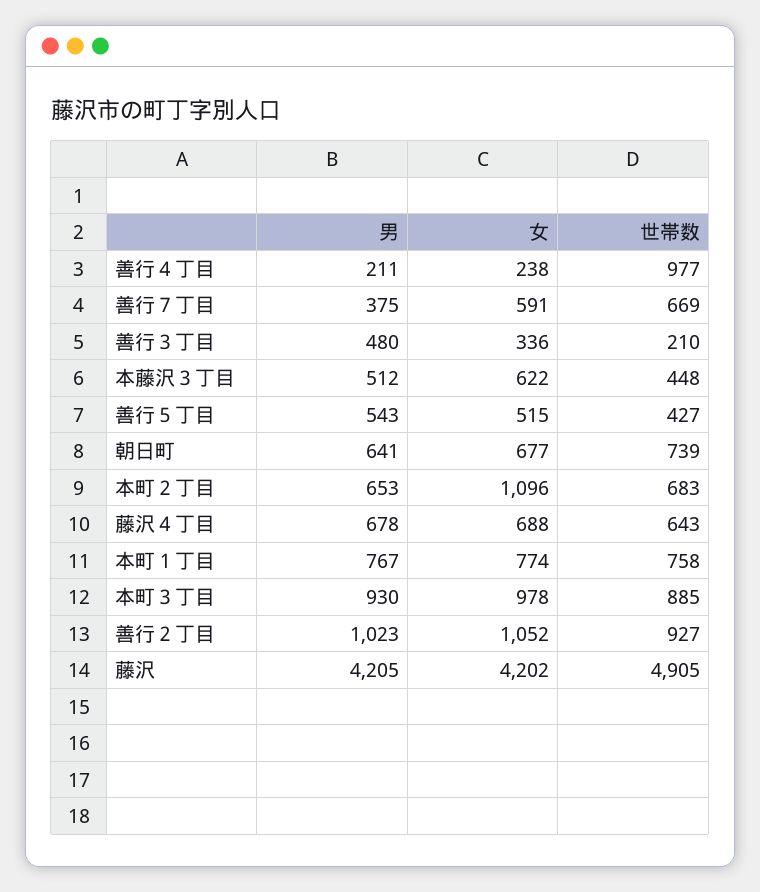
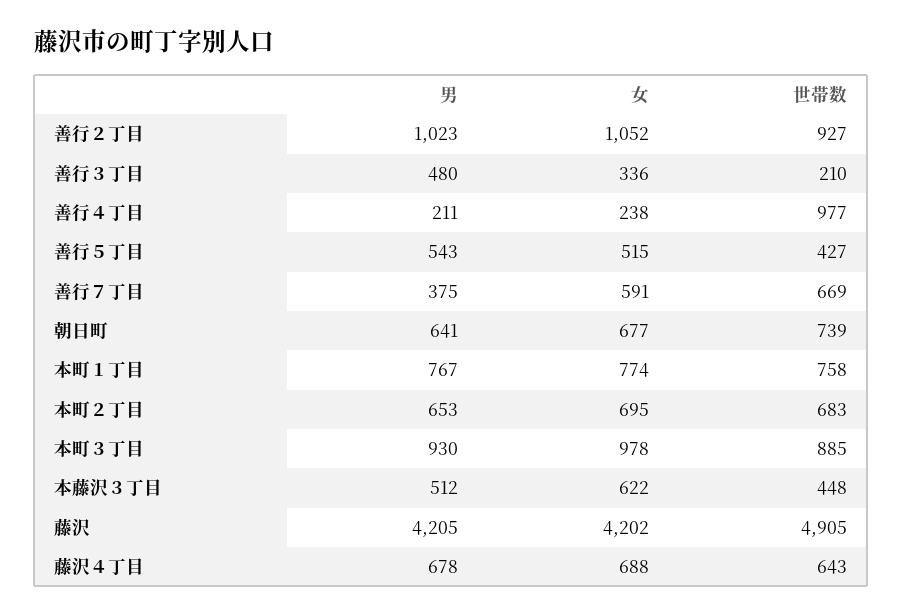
女, 本町２丁目: 1096 -> 695

